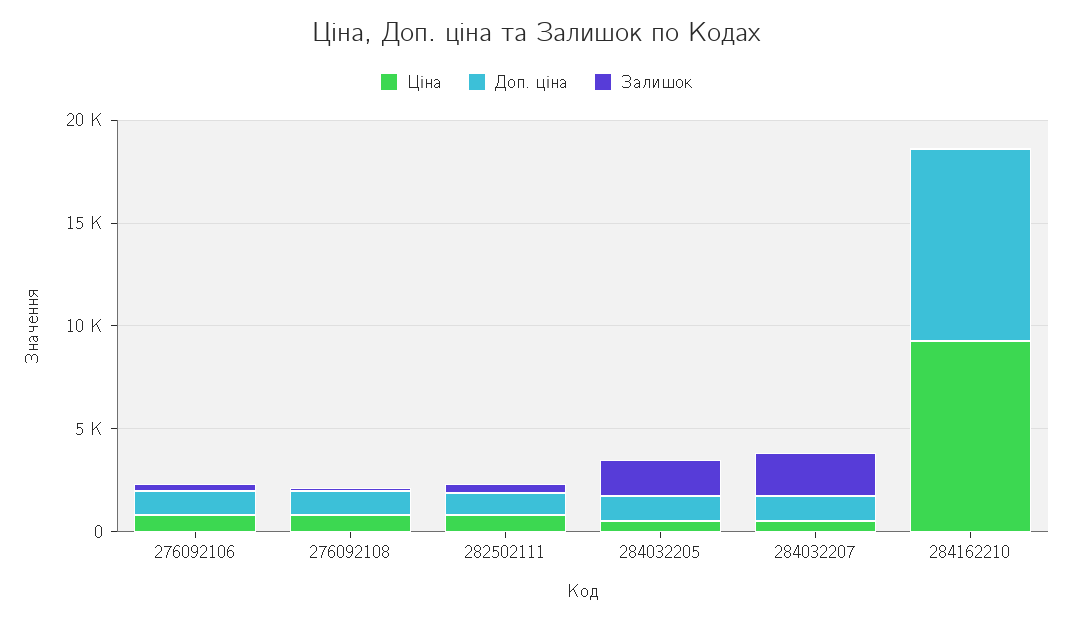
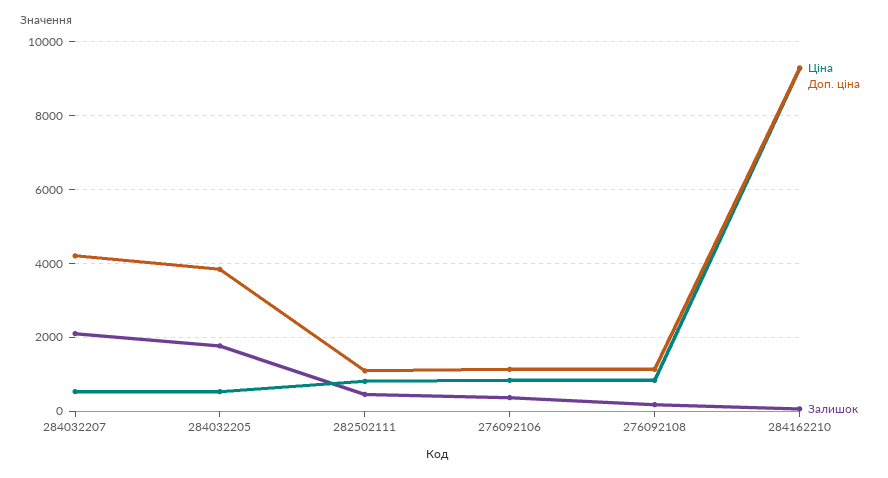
Доп. ціна, 284032205: 1000 -> 3800
Доп. ціна, 284032207: 1000 -> 4200

